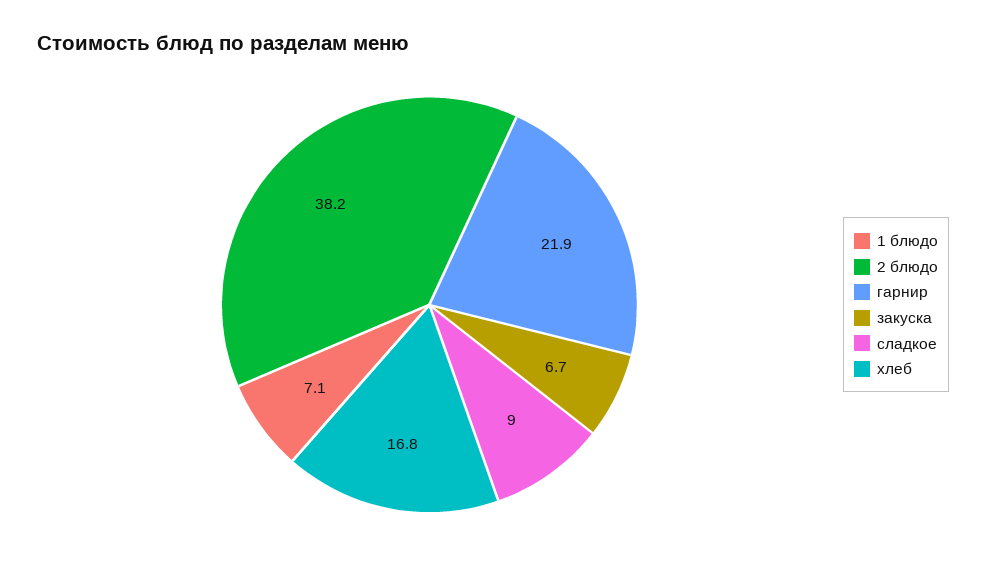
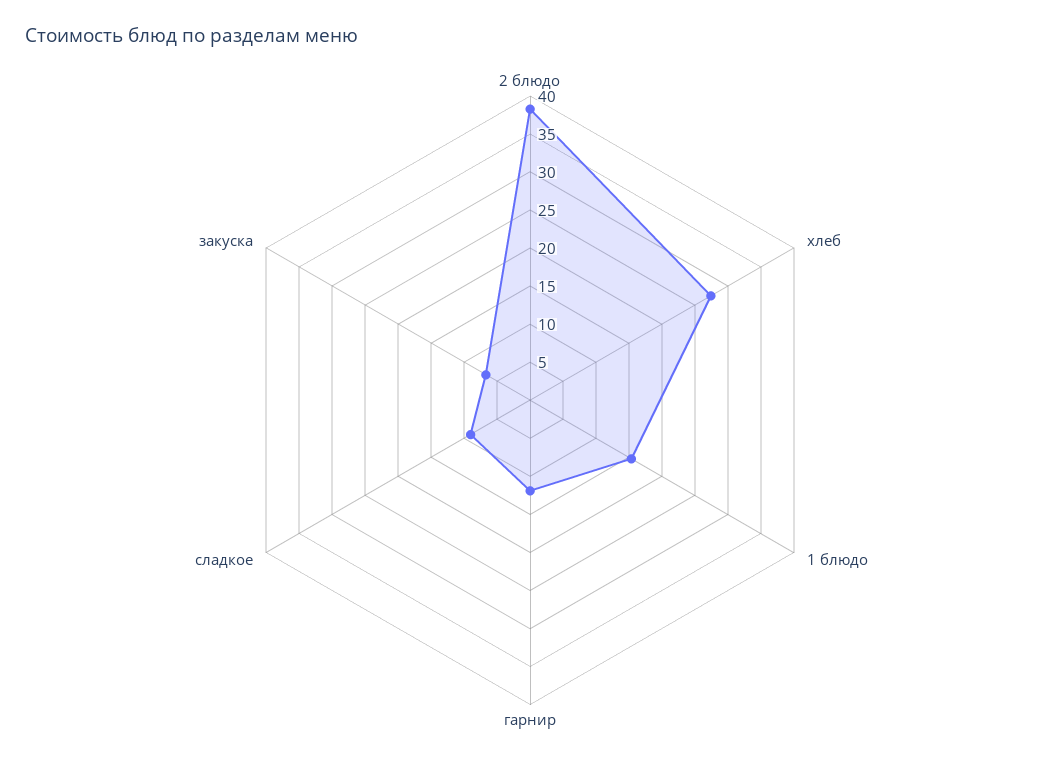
1 блюдо: 7.1 -> 15
гарнир: 21.9 -> 12.5
хлеб: 16.8 -> 27.5

